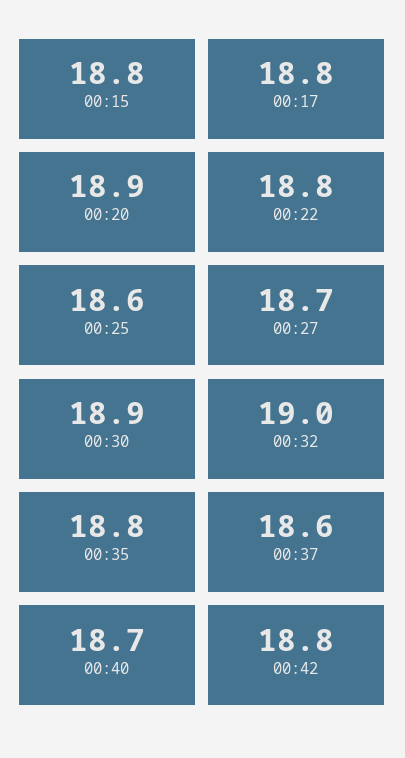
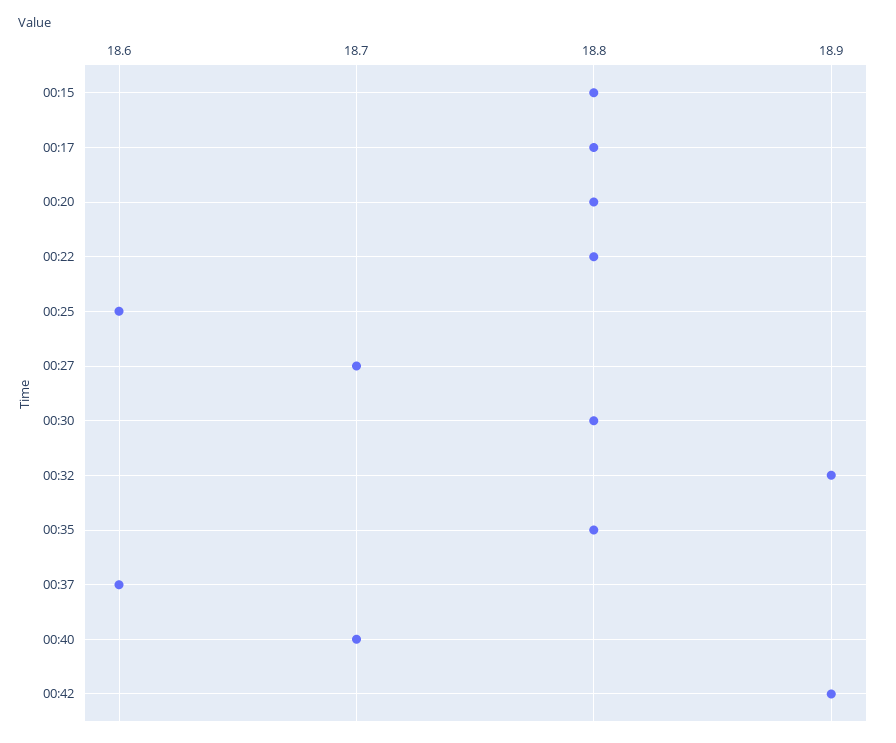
00:20: 18.9 -> 18.8
00:30: 18.9 -> 18.8
00:32: 19 -> 18.9
00:42: 18.8 -> 18.9

